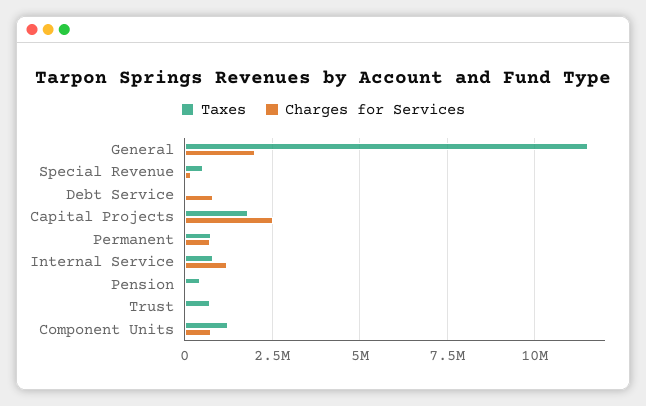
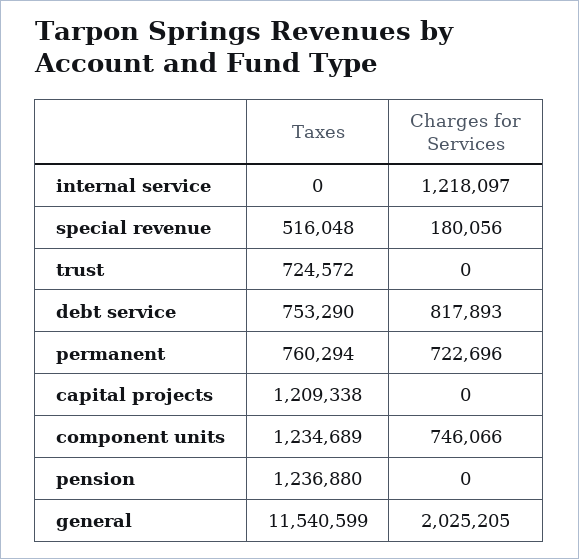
Taxes, Debt Service: 0 -> 753290
Taxes, Capital Projects: 1750000 -> 1209338
Charges for Services, Capital Projects: 2500000 -> 0
Taxes, Internal Service: 750000 -> 0
Taxes, Pension: 500000 -> 1236880

